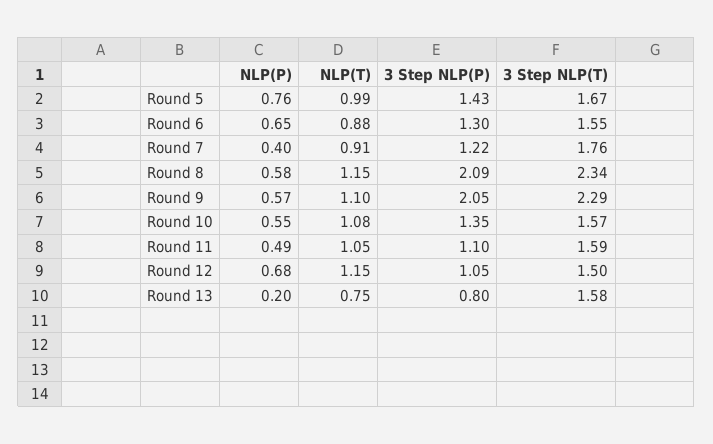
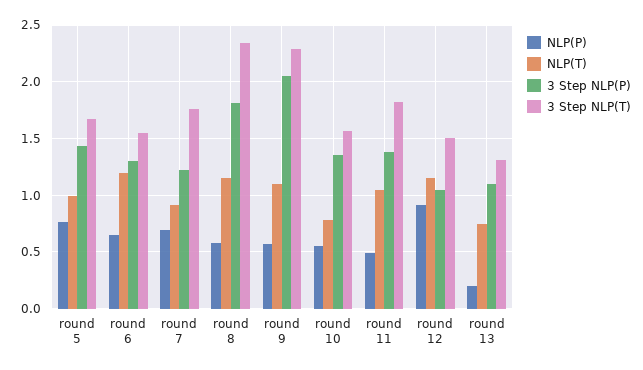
NLP(T), Round 6: 0.88 -> 1.2
NLP(P), Round 7: 0.4 -> 0.7
3 Step NLP(P), Round 8: 2.09 -> 1.8
NLP(T), Round 10: 1.08 -> 0.8
3 Step NLP(P), Round 11: 1.1 -> 1.4
3 Step NLP(T), Round 11: 1.59 -> 1.8
NLP(P), Round 12: 0.68 -> 0.9
3 Step NLP(P), Round 13: 0.8 -> 1.1
3 Step NLP(T), Round 13: 1.58 -> 1.3

